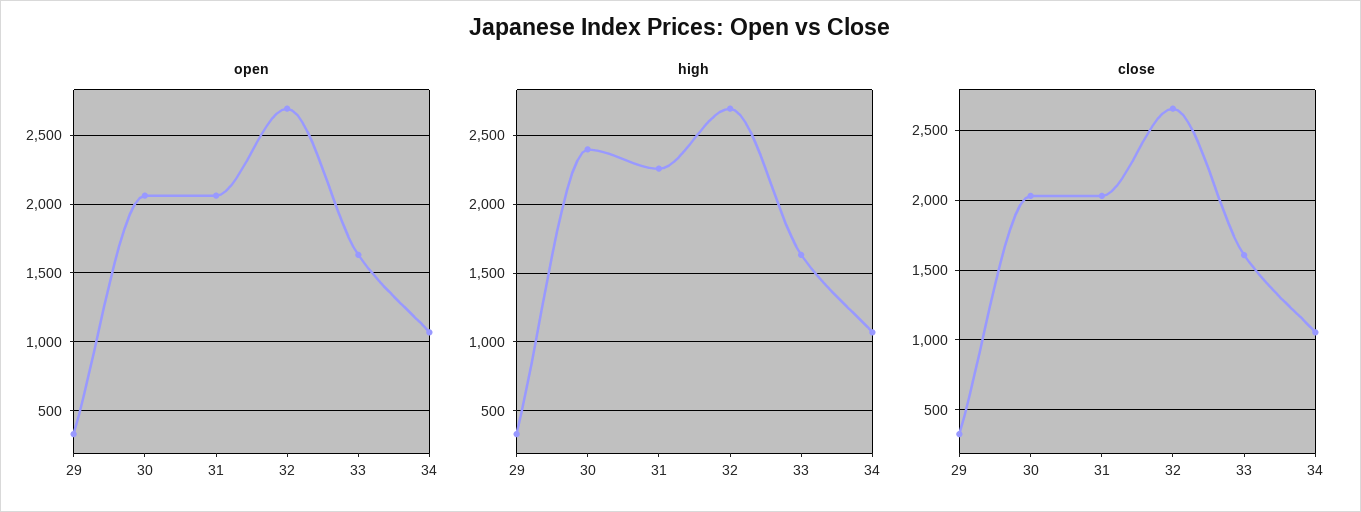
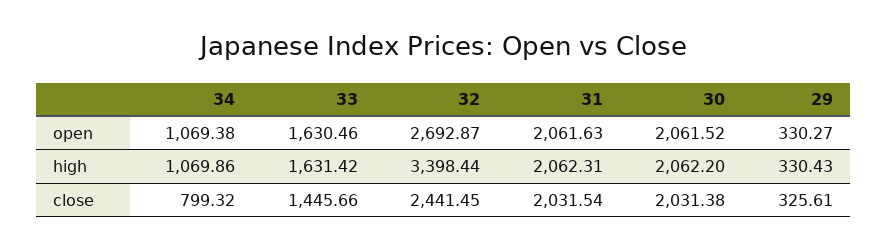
high, 30: 2400 -> 2062.2
high, 31: 2250 -> 2062.31
high, 32: 2700 -> 3398.44
close, 32: 2650 -> 2441.45
close, 33: 1600 -> 1445.66
close, 34: 1050 -> 799.32

